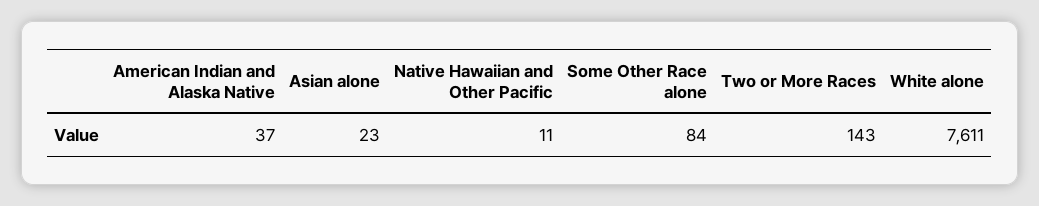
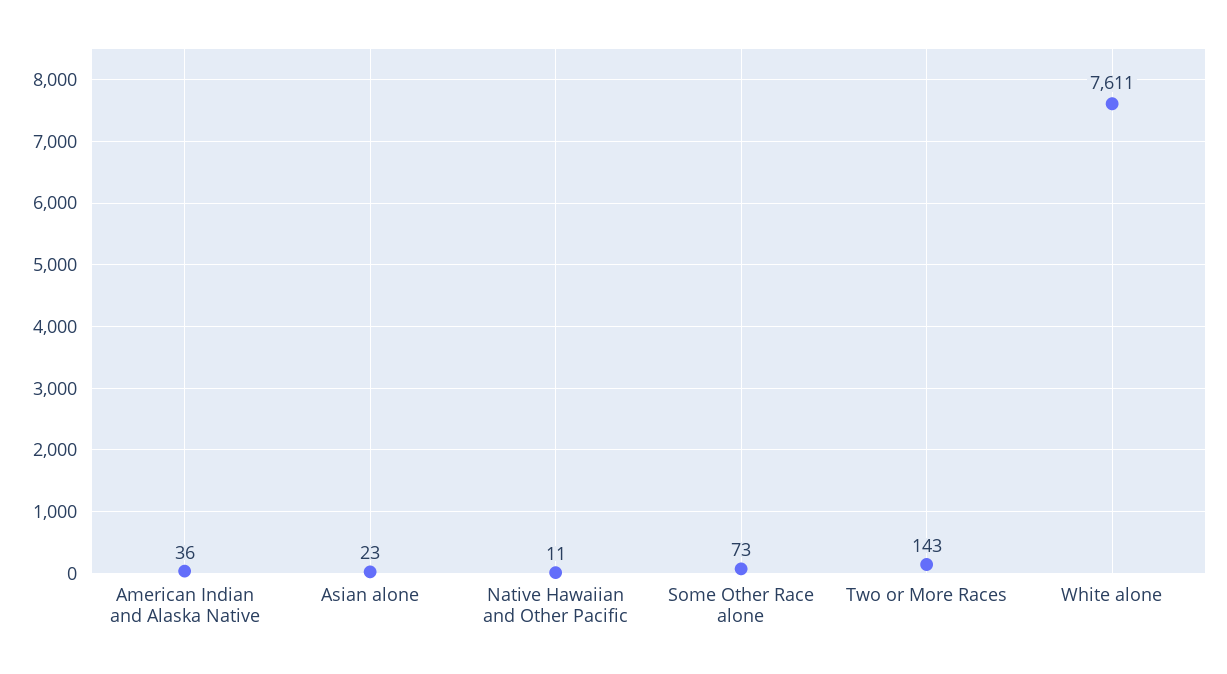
American Indian and Alaska Native: 37 -> 36
Some Other Race alone: 84 -> 73

